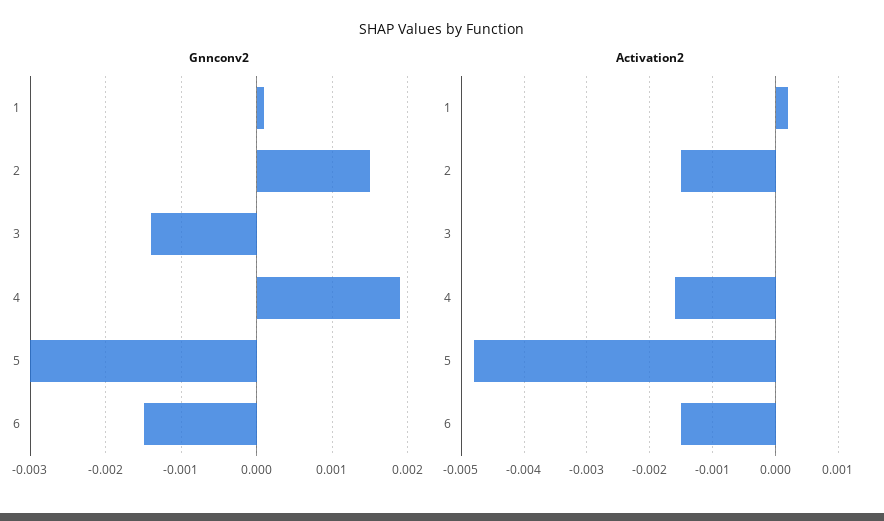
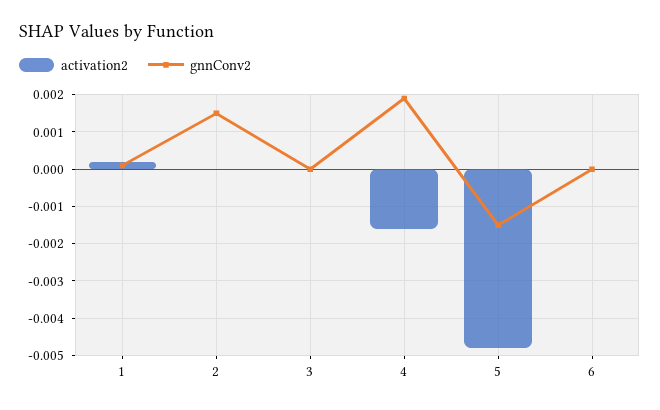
Gnnconv2, 3: -0.0014 -> 0
Gnnconv2, 5: -0.003 -> -0.0015
Gnnconv2, 6: -0.0015 -> 0
Activation2, 2: -0.0015 -> 0
Activation2, 6: -0.0015 -> 0

